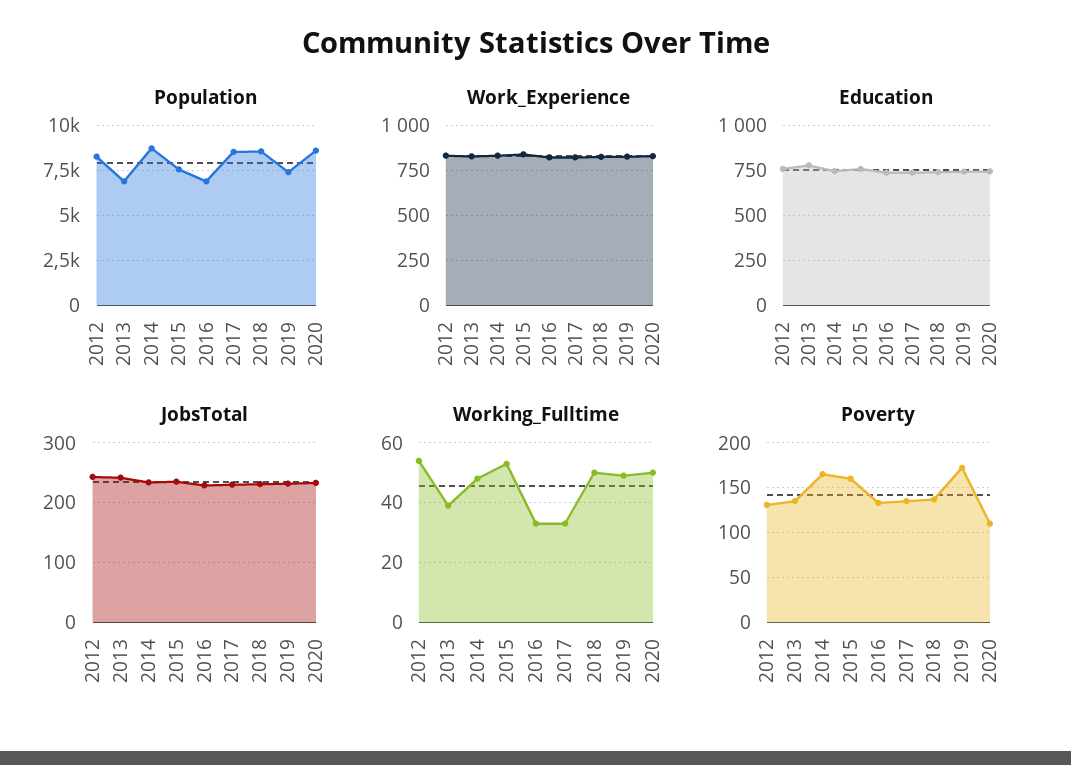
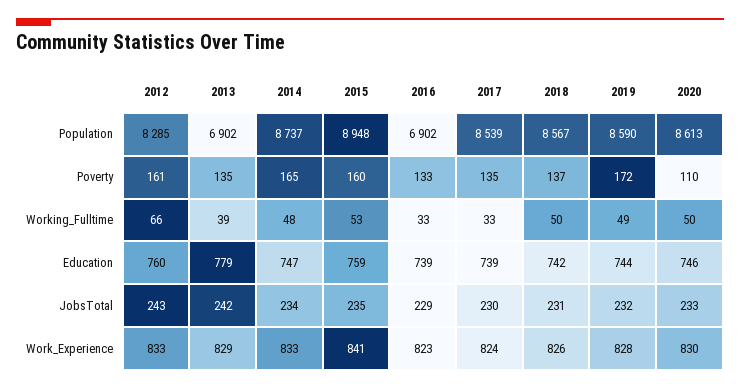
Population, 2015: 7500 -> 8948
Population, 2019: 7500 -> 8590
Working_Fulltime, 2012: 55 -> 66
Poverty, 2012: 130 -> 161

